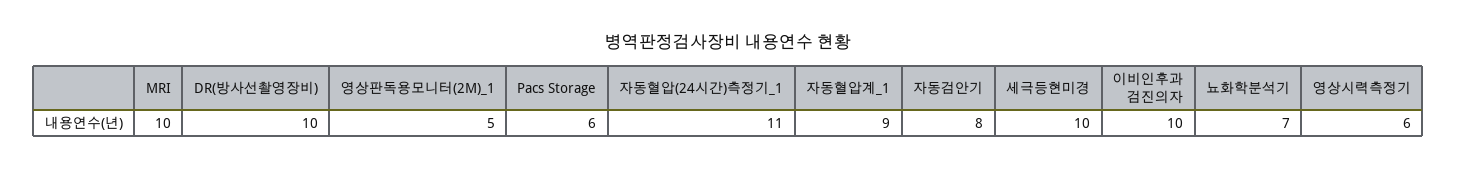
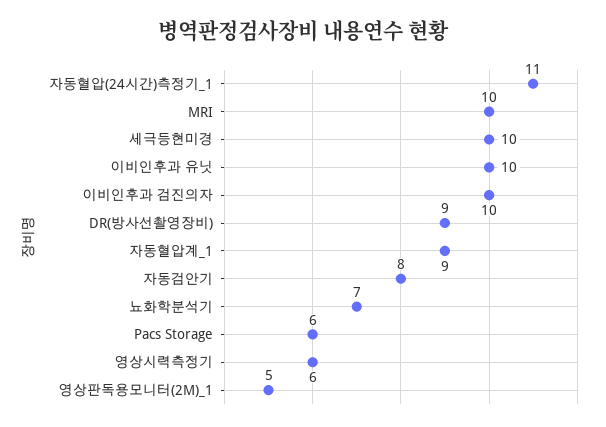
DR(방사선촬영장비): 10 -> 9
이비인후과 유닛: none -> 10

